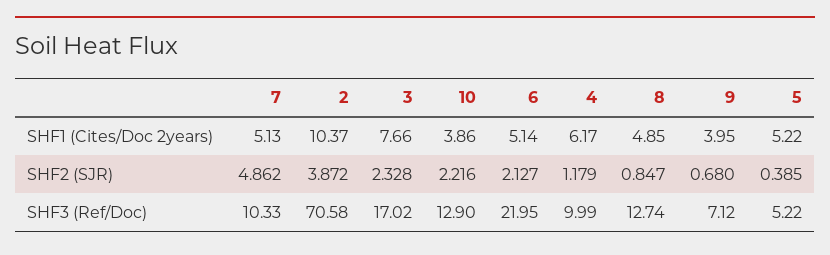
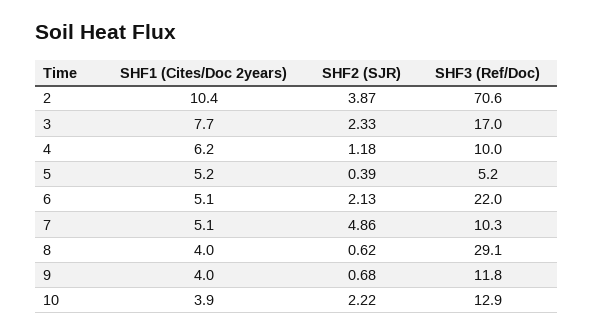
8, SHF1 (Cites/Doc 2years): 4.85 -> 4
8, SHF2 (SJR): 0.847 -> 0.62
8, SHF3 (Ref/Doc): 12.74 -> 29.1
9, SHF3 (Ref/Doc): 7.12 -> 11.8

